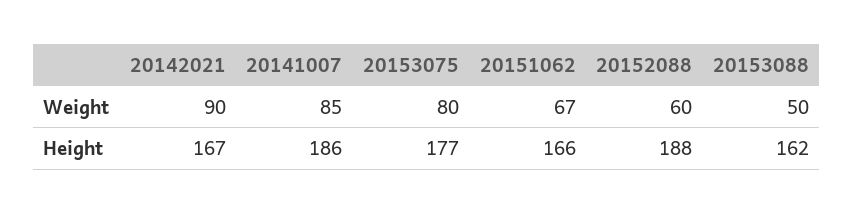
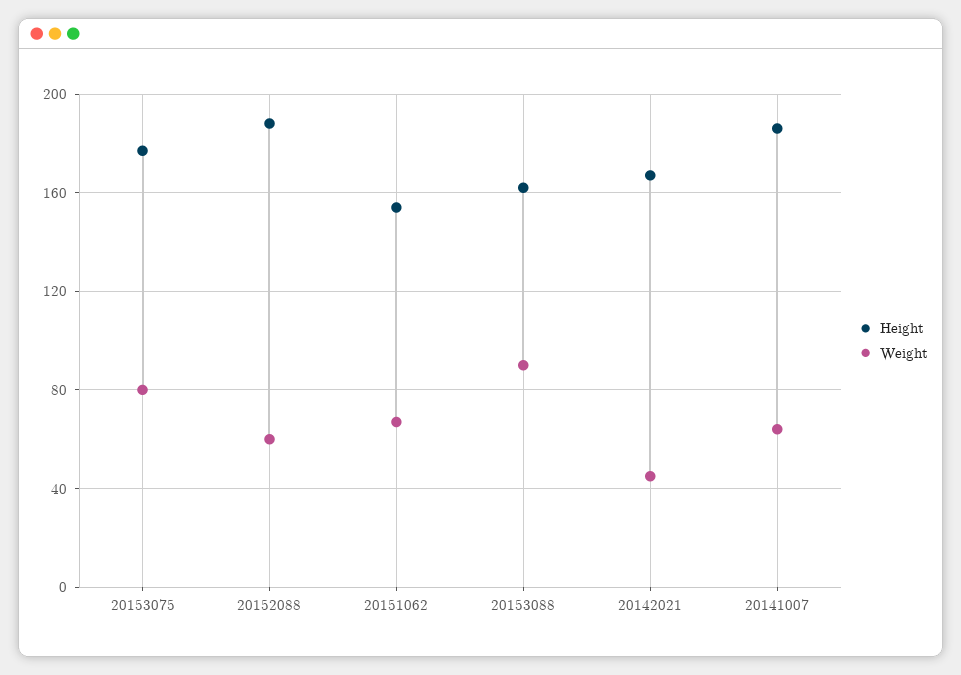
Weight, 20142021: 90 -> 45
Weight, 20141007: 85 -> 65
Weight, 20153088: 50 -> 90
Height, 20151062: 166 -> 155

